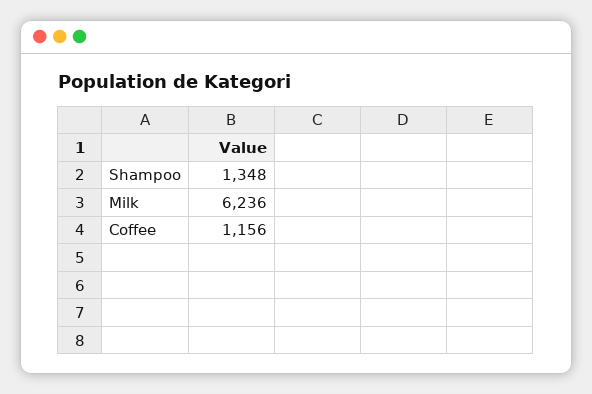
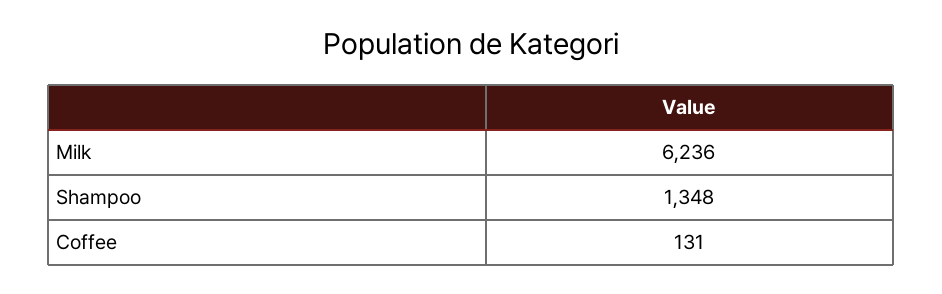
Coffee: 1156 -> 131

